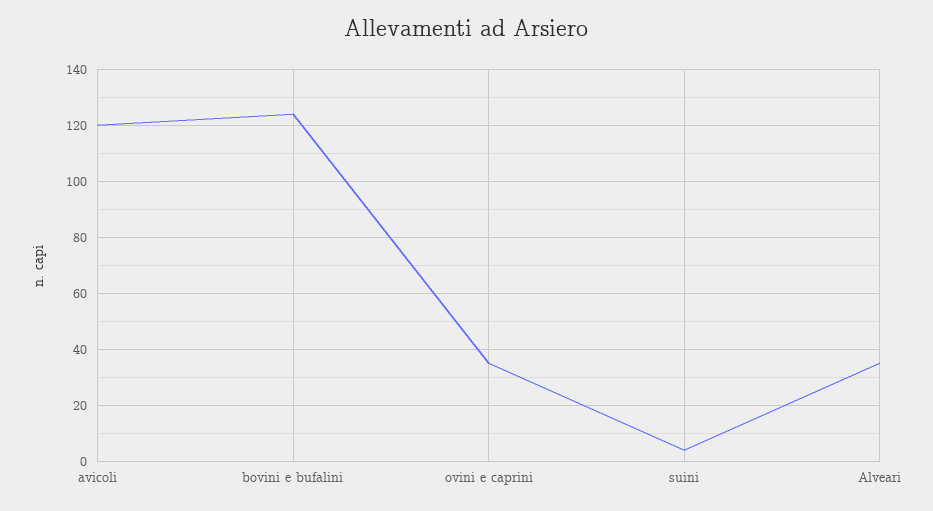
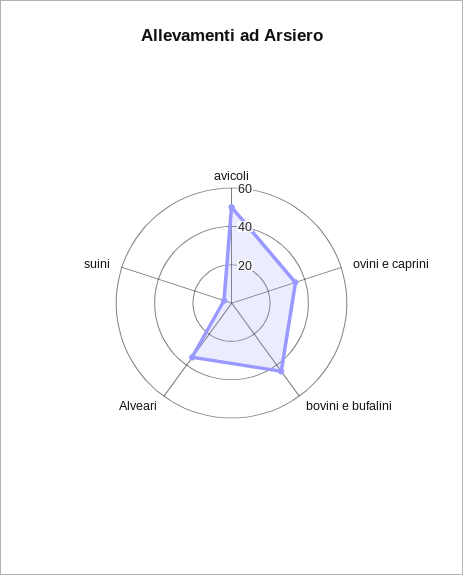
avicoli: 120 -> 50
bovini e bufalini: 125 -> 45

